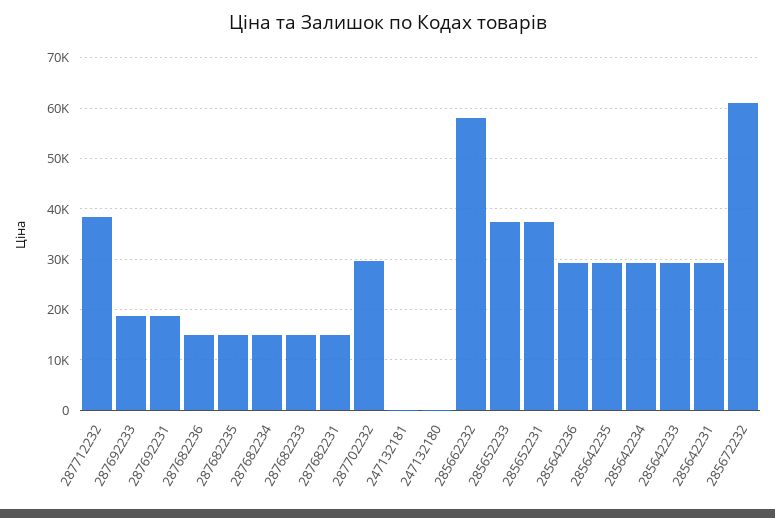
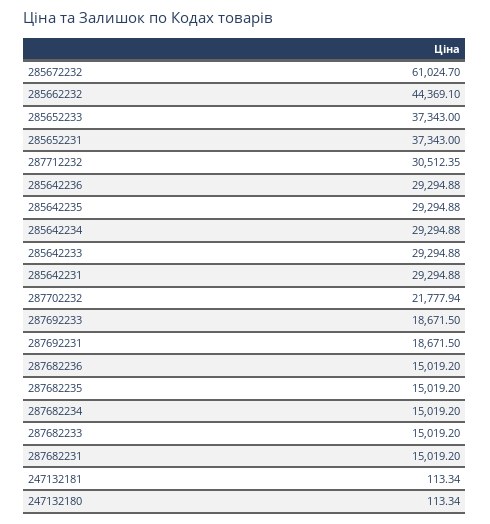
287712232: 38000 -> 30512.35
287702232: 30000 -> 21777.94
285662232: 58000 -> 44369.1

